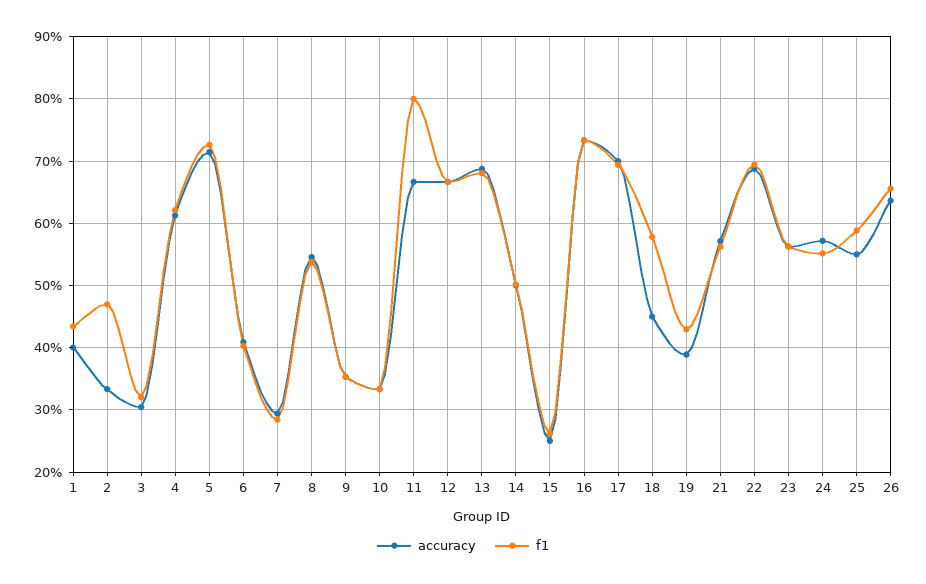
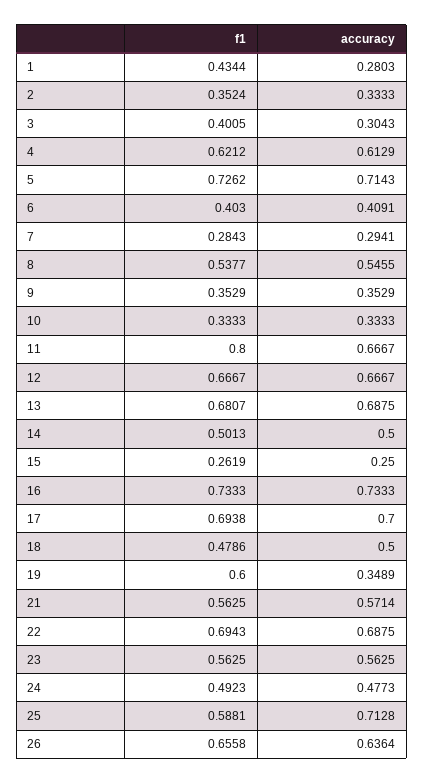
accuracy, 1: 0.4 -> 0.2803
f1, 2: 0.47 -> 0.3524
f1, 3: 0.32 -> 0.4005
accuracy, 18: 0.45 -> 0.5
f1, 18: 0.58 -> 0.4786
accuracy, 19: 0.39 -> 0.3489
f1, 19: 0.43 -> 0.6
accuracy, 24: 0.57 -> 0.4773
f1, 24: 0.55 -> 0.4923
accuracy, 25: 0.55 -> 0.7128

